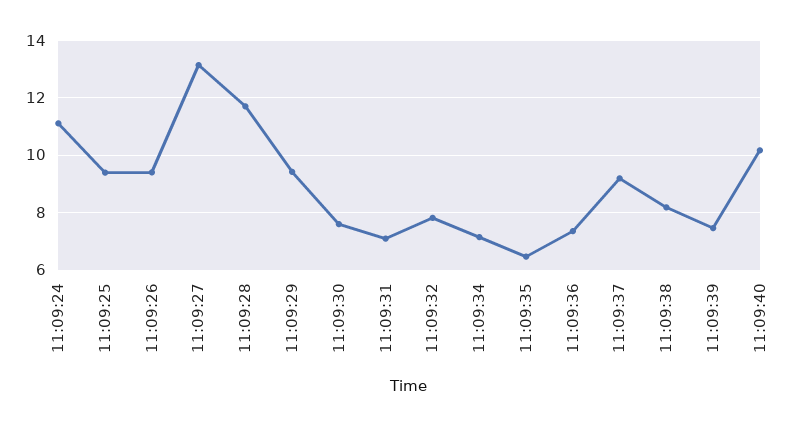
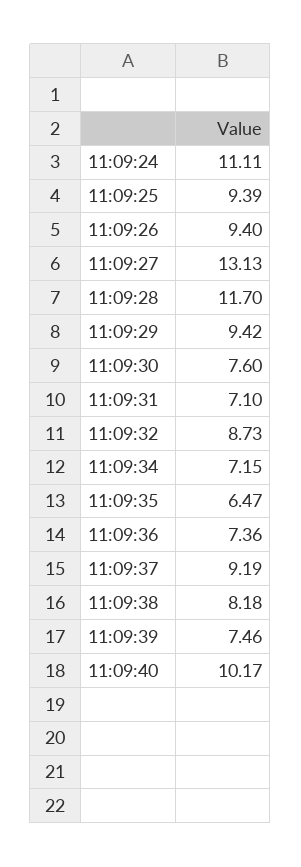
11:09:32: 7.75 -> 8.73

